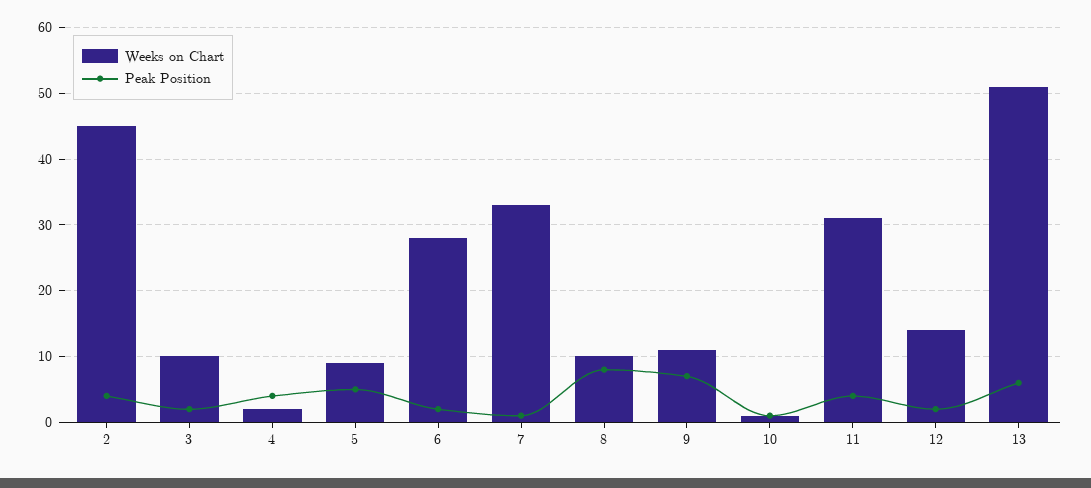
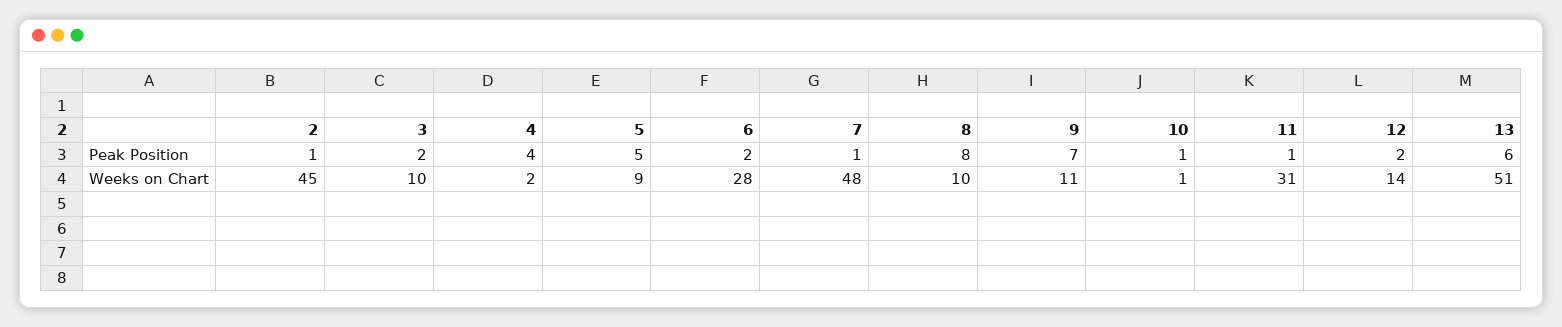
Peak Position, 2: 4 -> 1
Weeks on Chart, 7: 33 -> 48
Peak Position, 11: 4 -> 1

